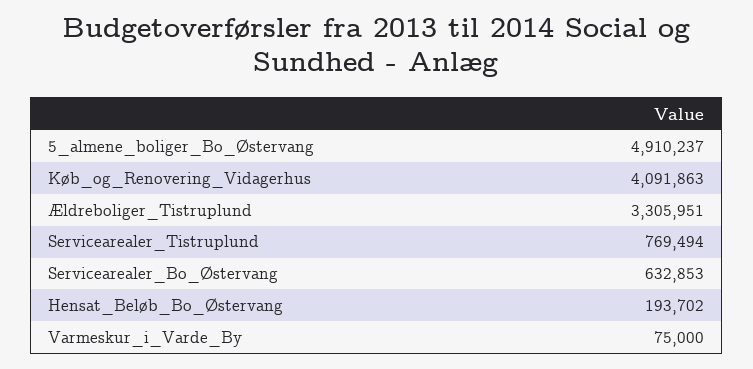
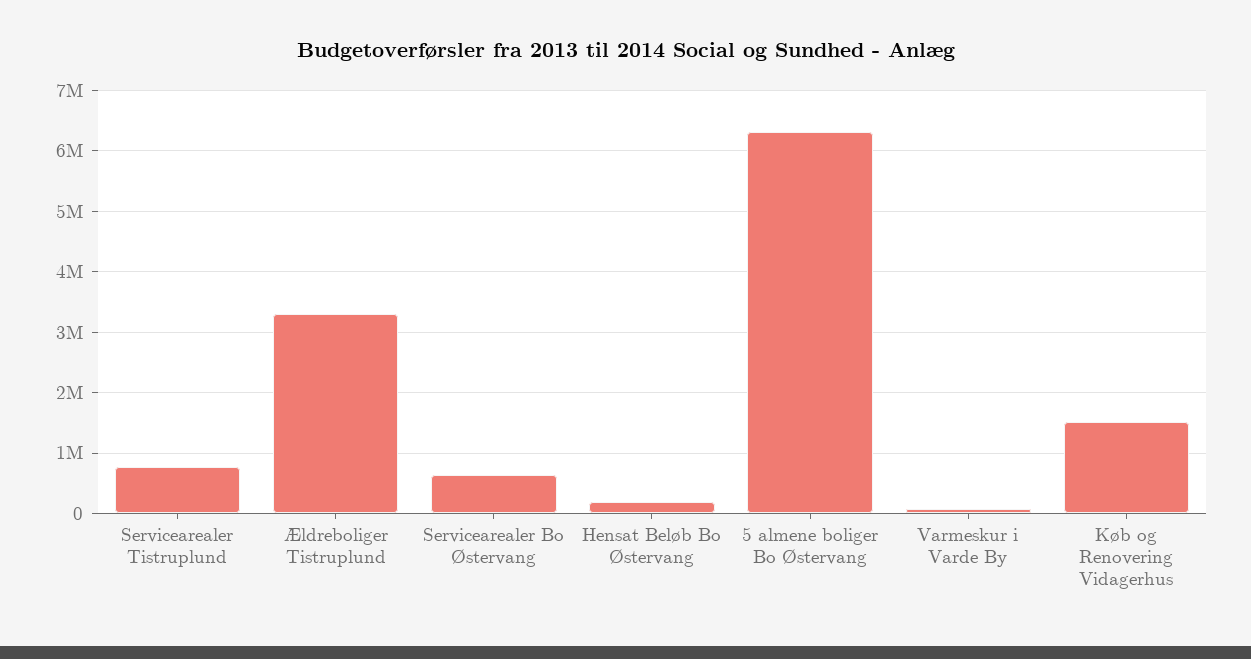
5_almene_boliger_Bo_Østervang: 4910237 -> 6300000
Køb_og_Renovering_Vidagerhus: 4091863 -> 1500000

